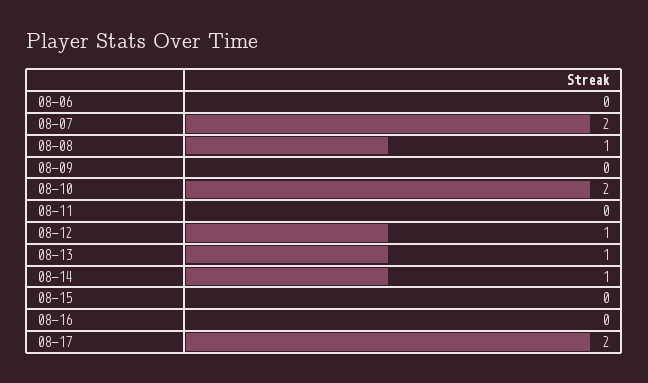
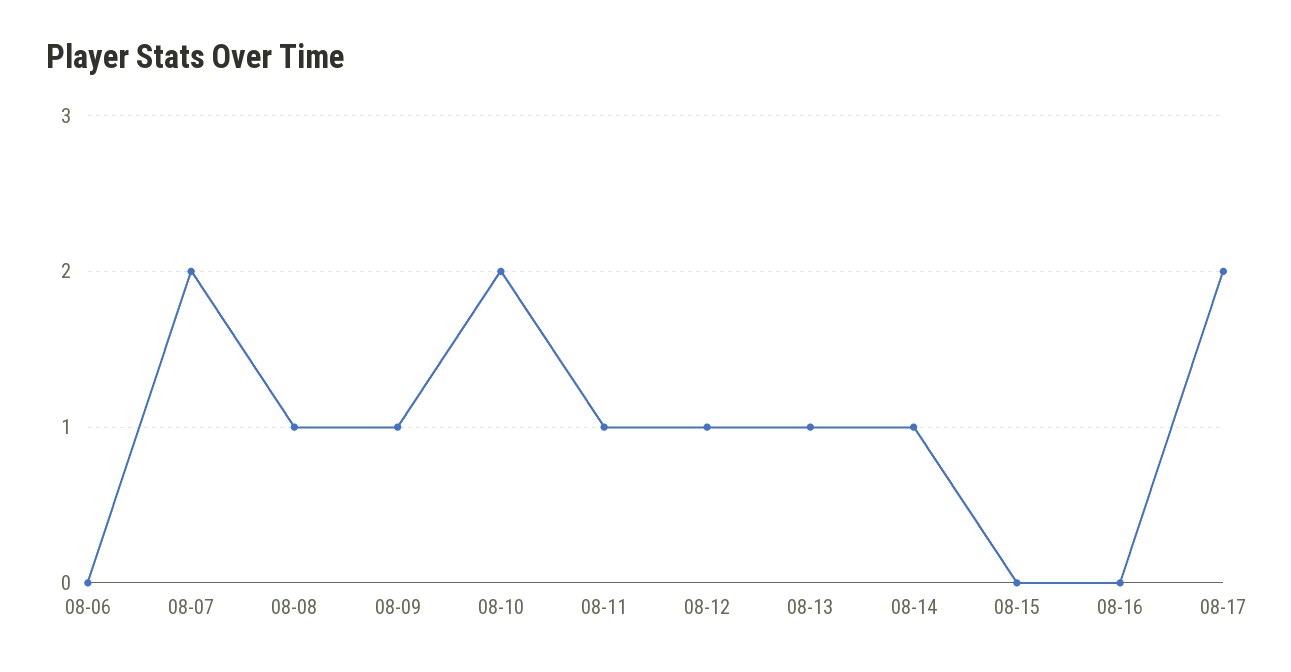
08-09: 0 -> 1
08-11: 0 -> 1

